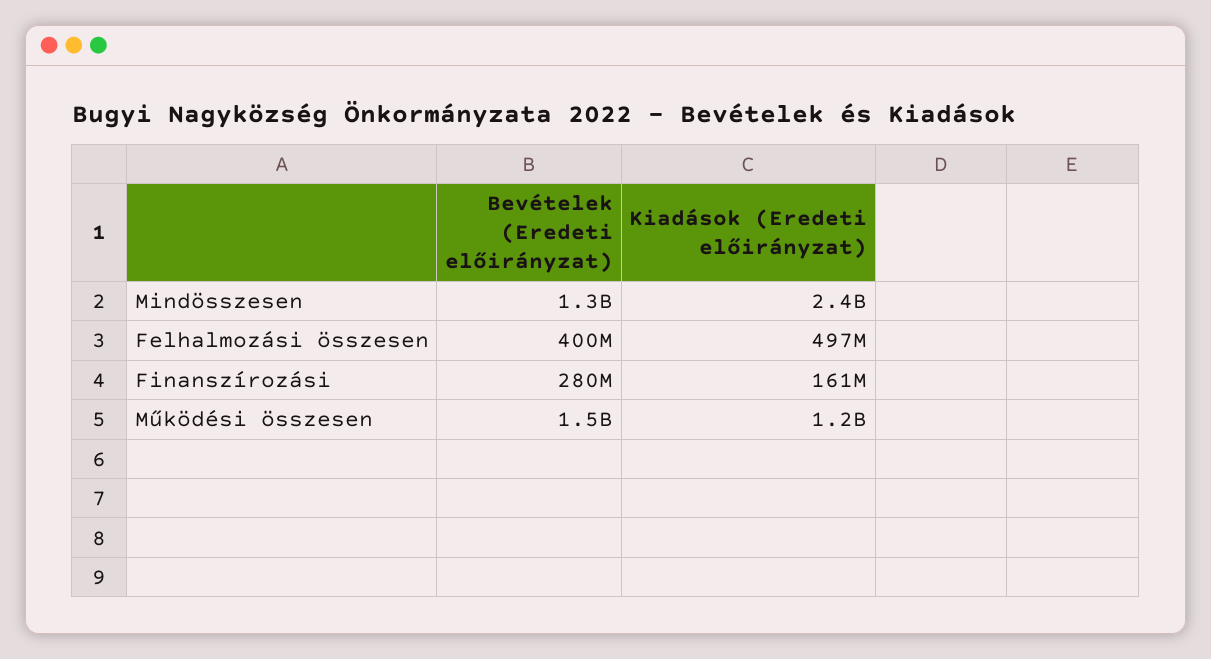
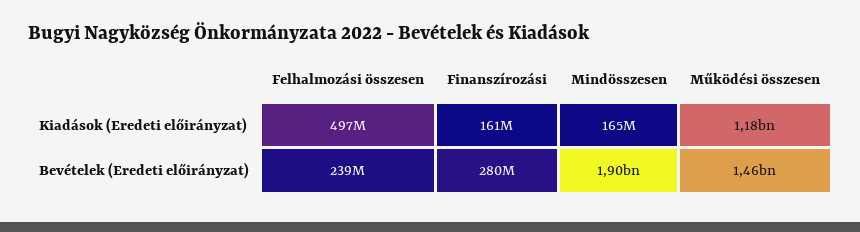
Bevételek (Eredeti előirányzat), Mindösszesen: 1300000000 -> 1900000000
Kiadások (Eredeti előirányzat), Mindösszesen: 2400000000 -> 165000000
Bevételek (Eredeti előirányzat), Felhalmozási összesen: 400000000 -> 239000000

